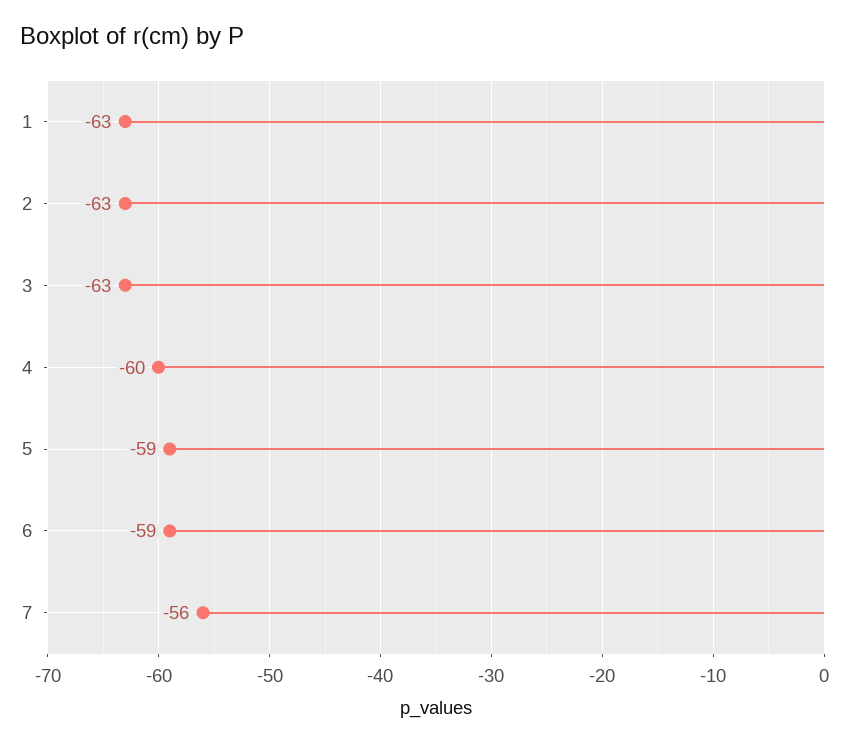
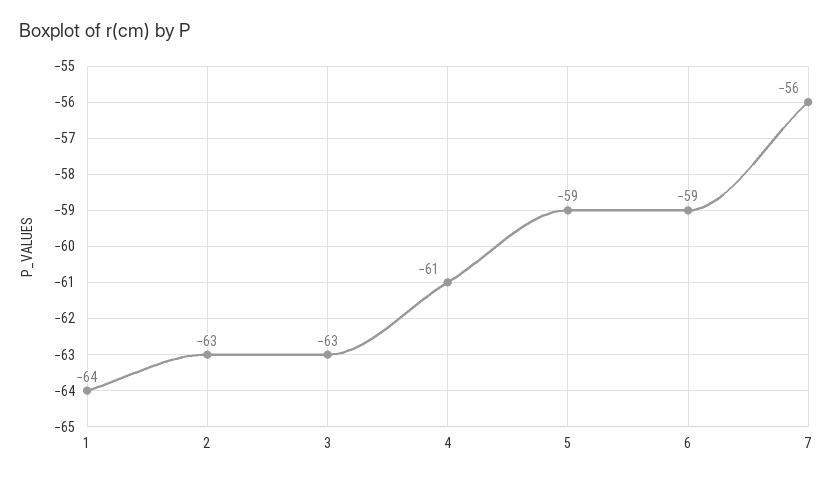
1: -63 -> -64
4: -60 -> -61

